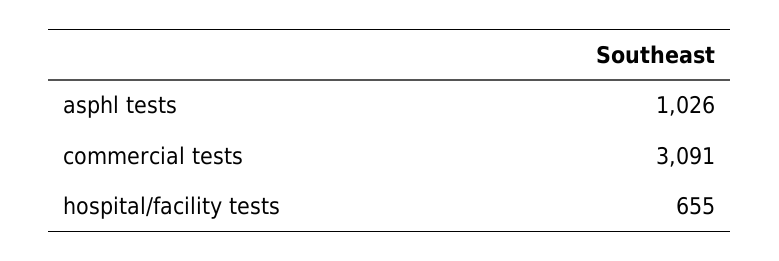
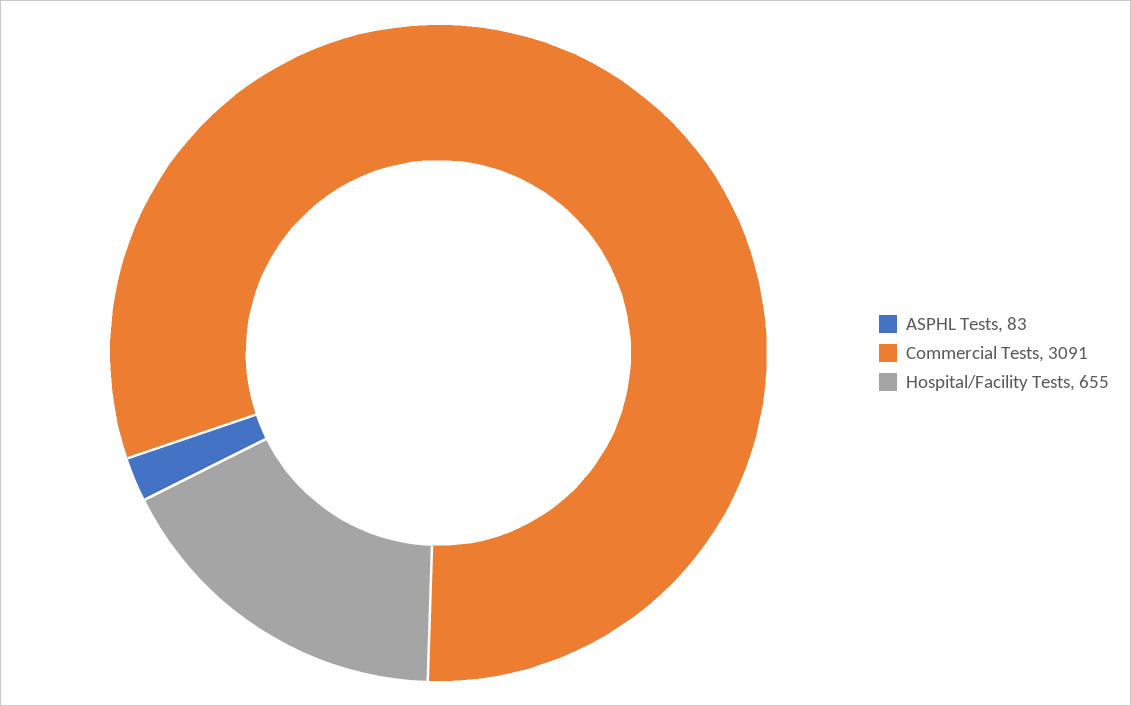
asphl tests: 1026 -> 83

